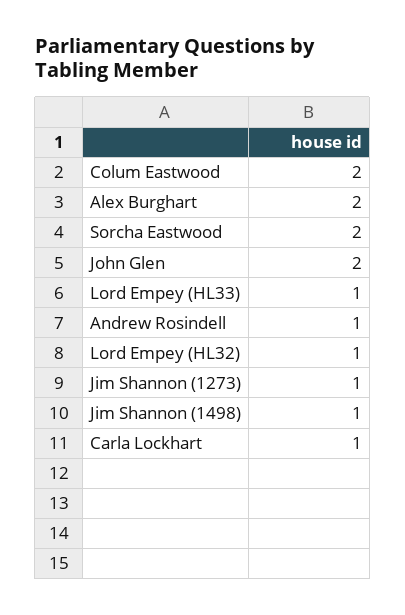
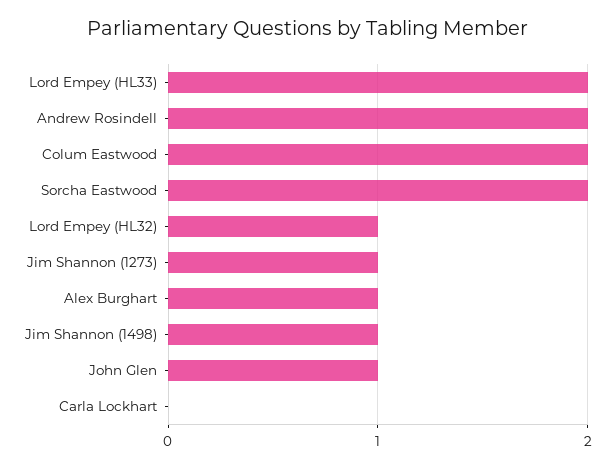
Alex Burghart: 2 -> 1
John Glen: 2 -> 1
Lord Empey (HL33): 1 -> 2
Andrew Rosindell: 1 -> 2
Carla Lockhart: 1 -> 0

